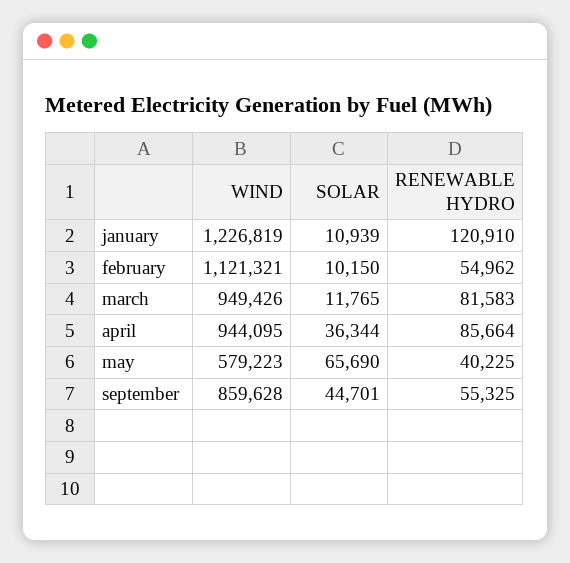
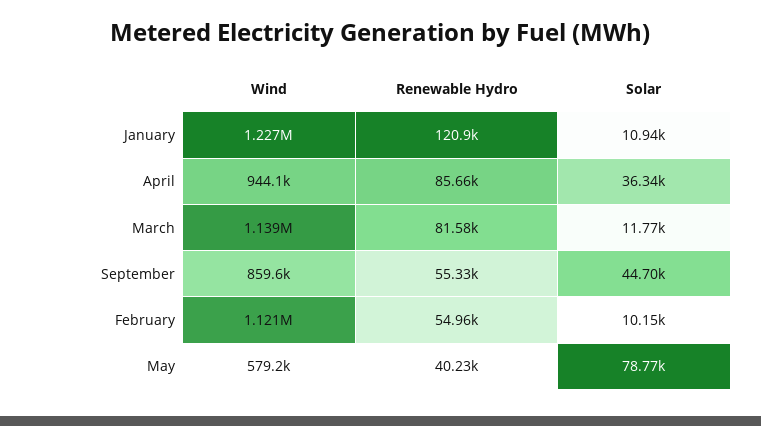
WIND, march: 949426 -> 1139000
SOLAR, may: 65690 -> 78770

